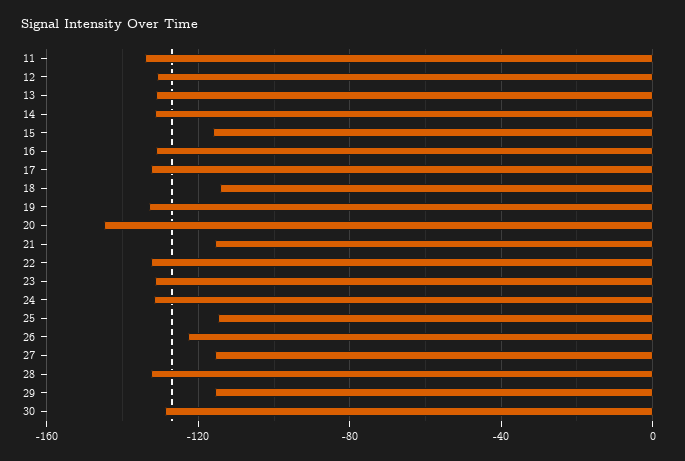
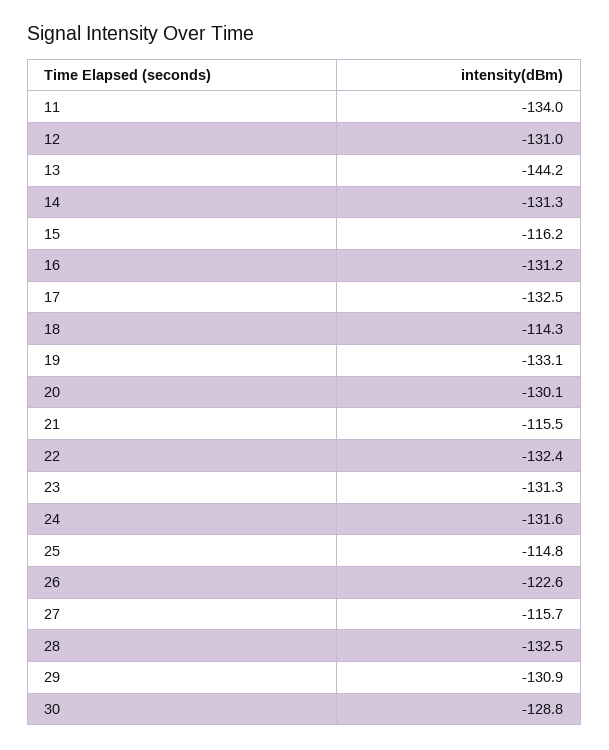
13: -130 -> -144.2
20: -145 -> -130.1
29: -115 -> -130.9

